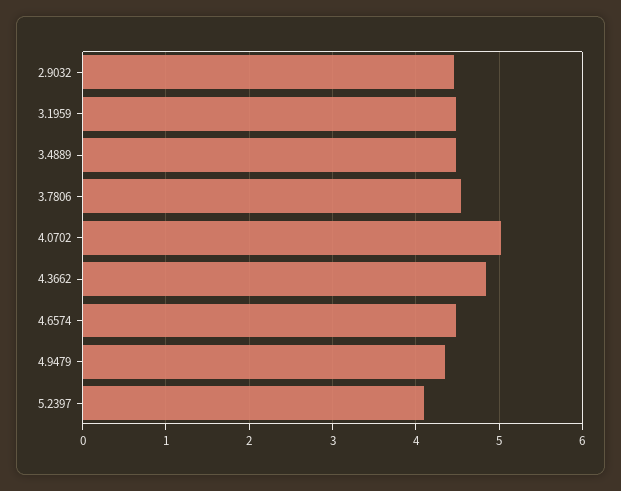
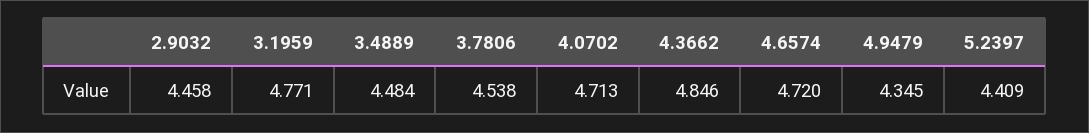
3.1959: 4.5 -> 4.771
4.0702: 5 -> 4.713
4.6574: 4.5 -> 4.72
5.2397: 4.1 -> 4.409

